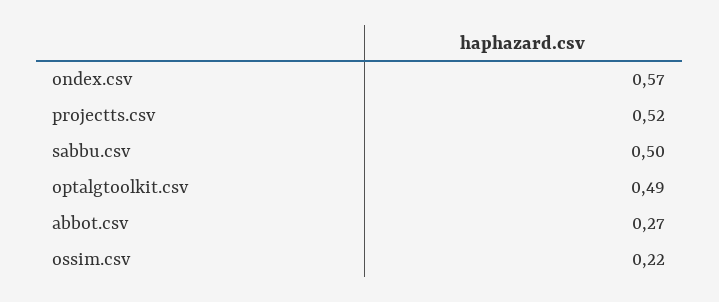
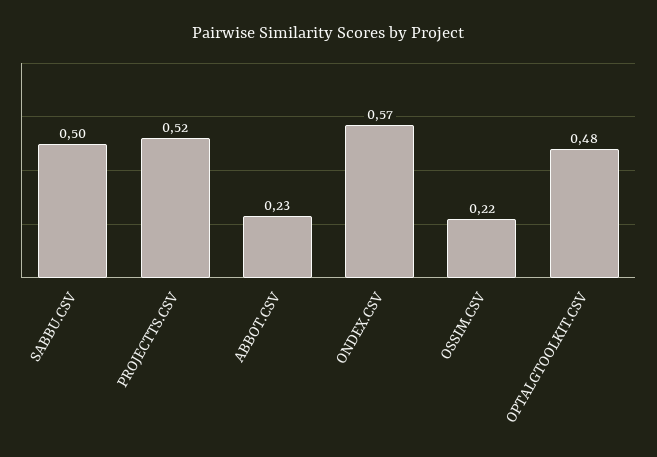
optalgtoolkit.csv: 0.49 -> 0.48
abbot.csv: 0.27 -> 0.23

